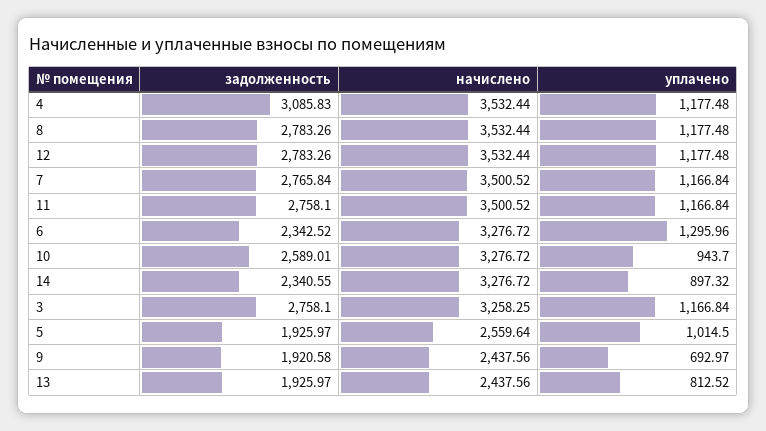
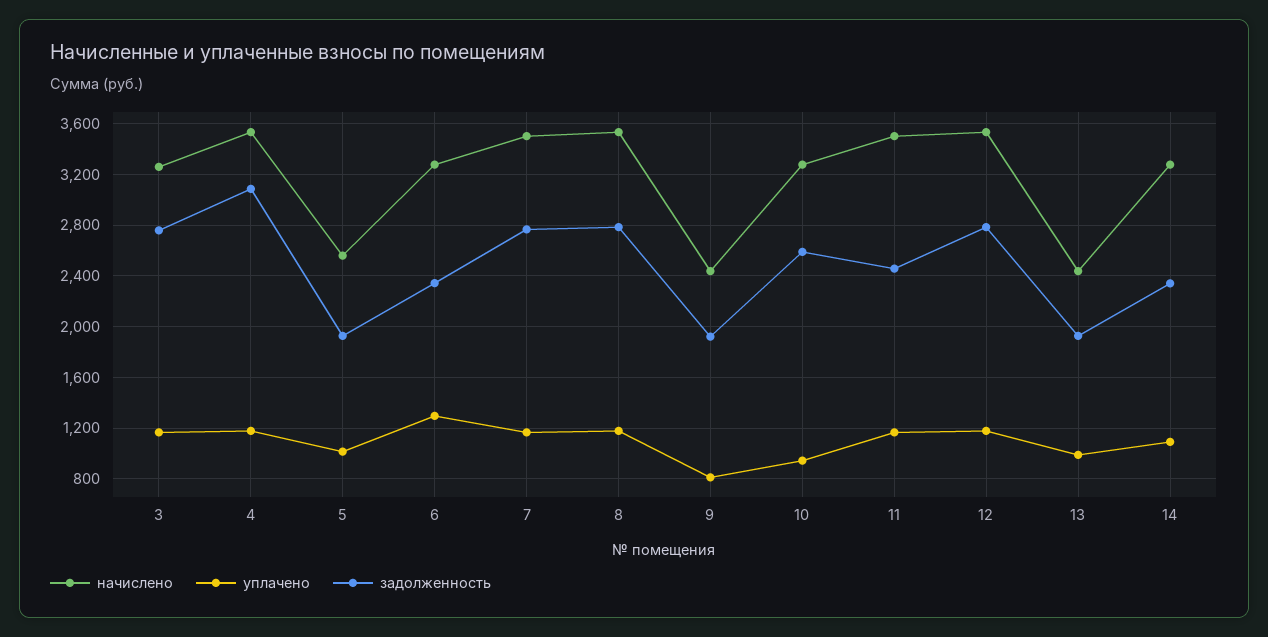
задолженность, 11: 2758.1 -> 2450
уплачено, 14: 897.32 -> 1100
уплачено, 9: 692.97 -> 800
уплачено, 13: 812.52 -> 1000

